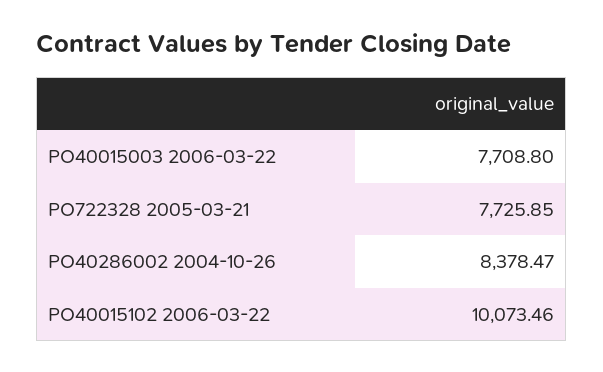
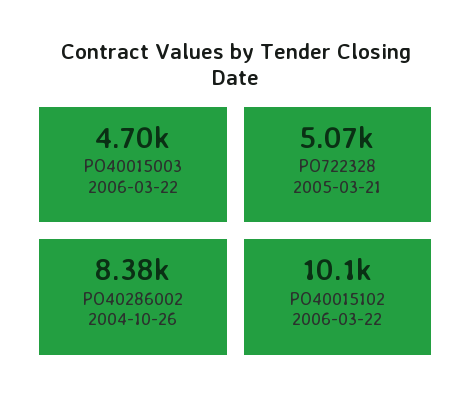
PO40015003 2006-03-22: 7708.8 -> 4700
PO722328 2005-03-21: 7725.85 -> 5070

